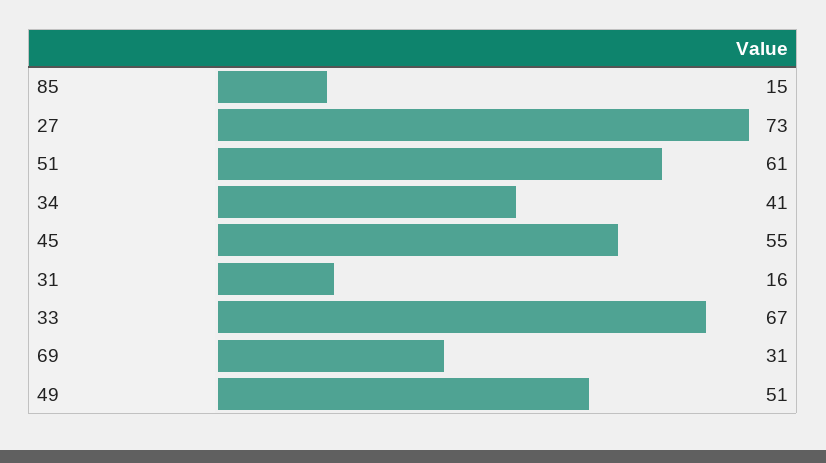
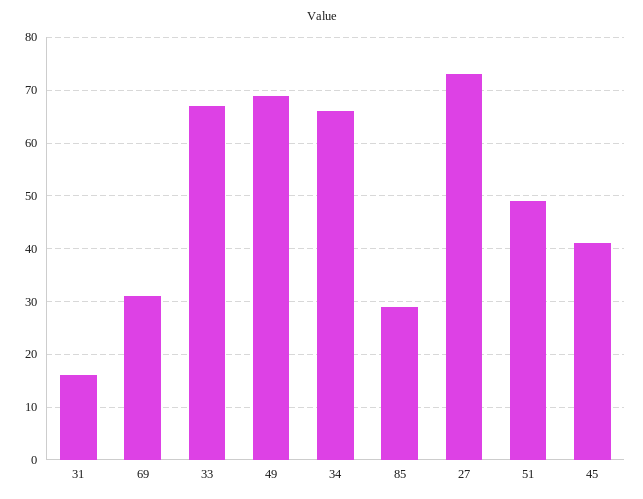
85: 15 -> 30
51: 61 -> 50
34: 41 -> 65
45: 55 -> 40
49: 51 -> 70

